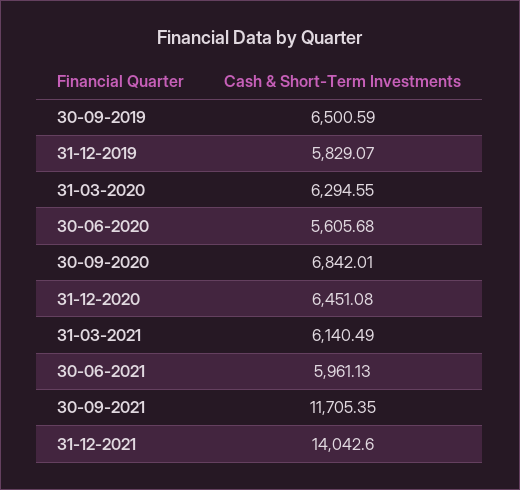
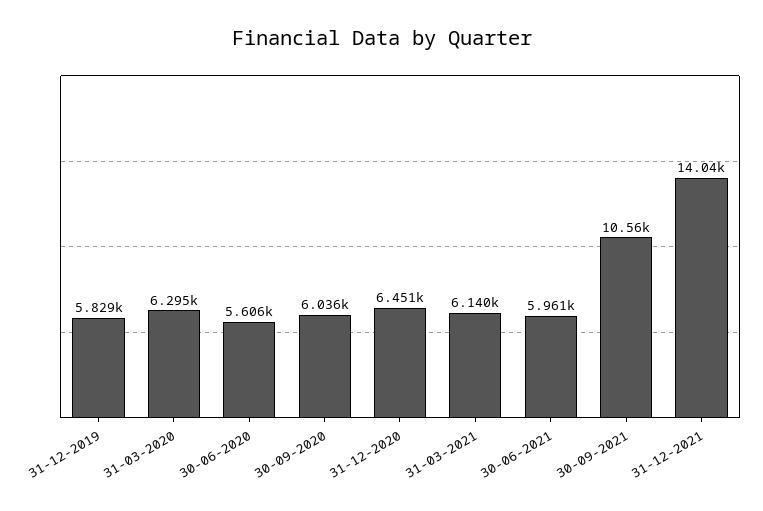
30-09-2019: 6500.59 -> none
30-09-2020: 6842.01 -> 6036
30-09-2021: 11705.35 -> 10560

